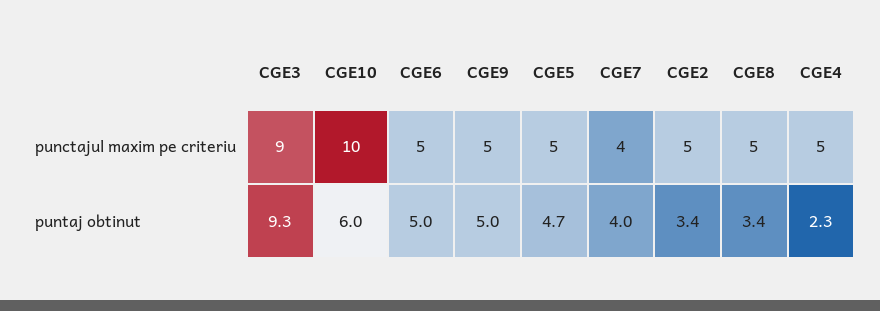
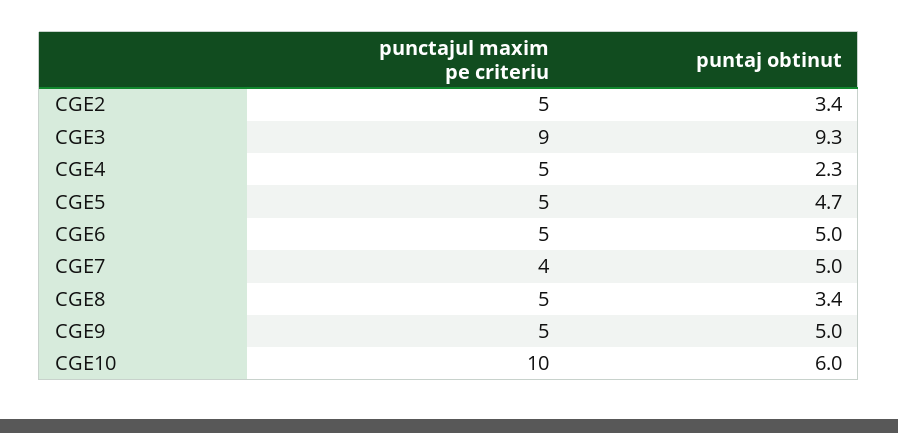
CGE7, puntaj obtinut: 4 -> 5

